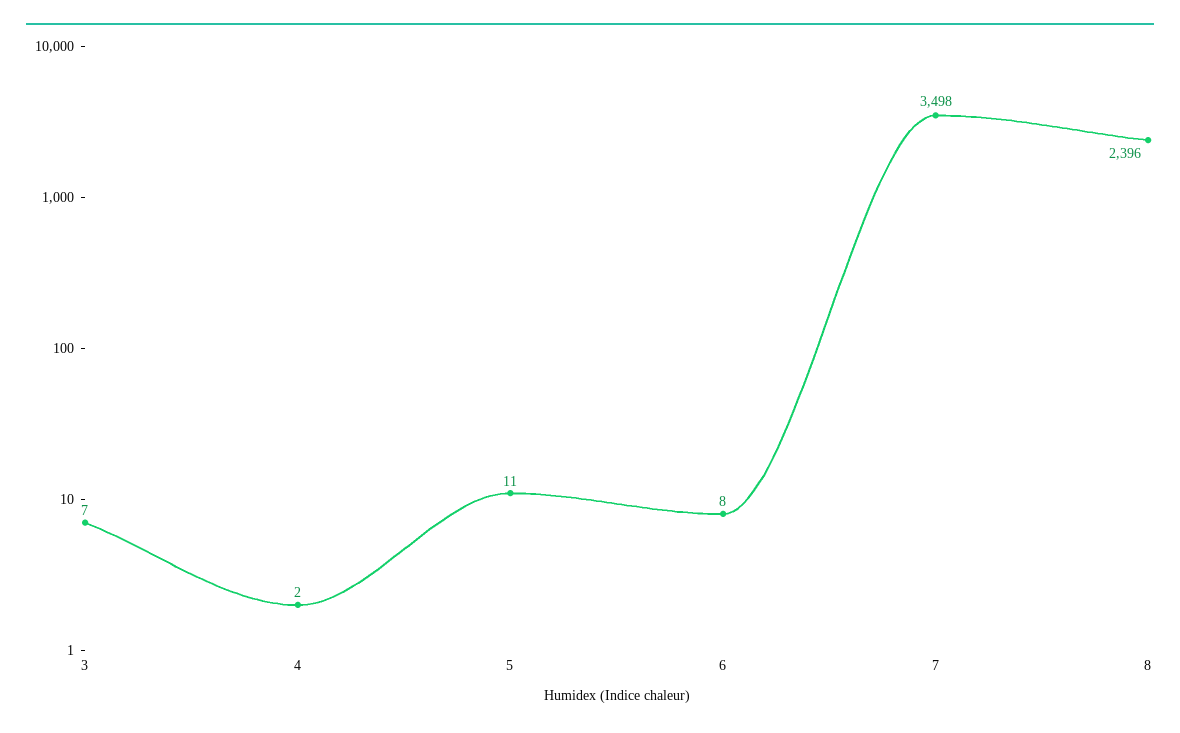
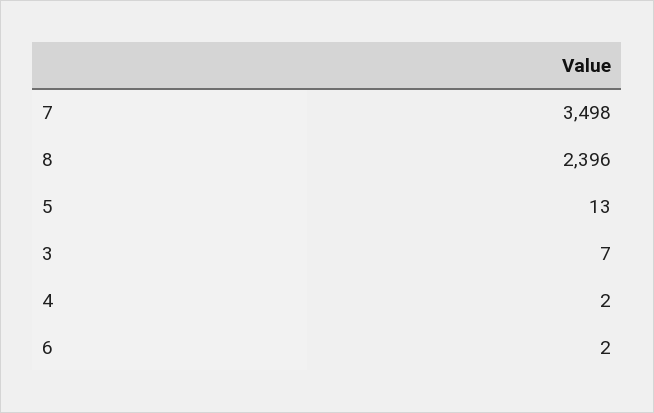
5: 11 -> 13
6: 8 -> 2

